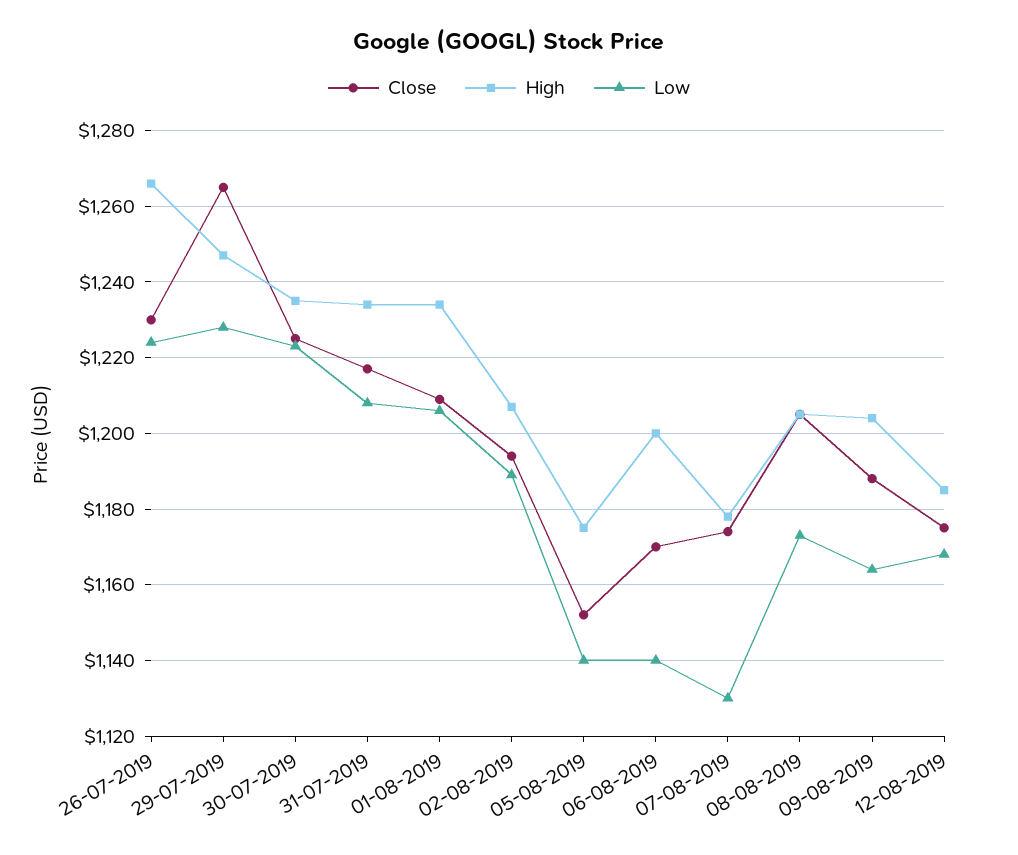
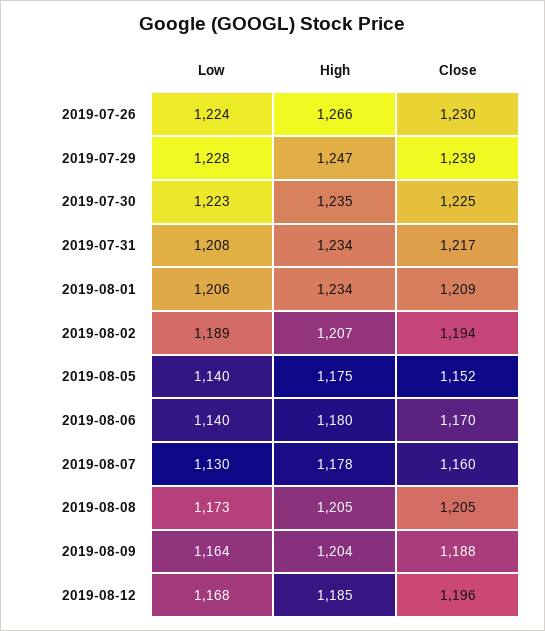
Close, 29-07-2019: 1265 -> 1239
High, 06-08-2019: 1200 -> 1180
Close, 07-08-2019: 1175 -> 1160
Close, 12-08-2019: 1175 -> 1196

